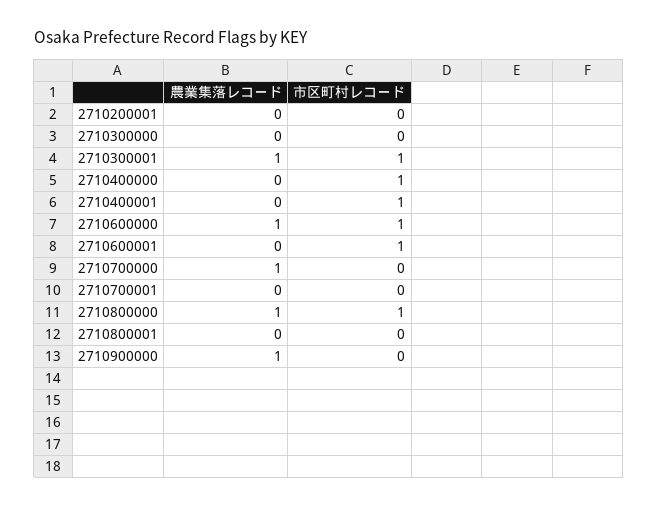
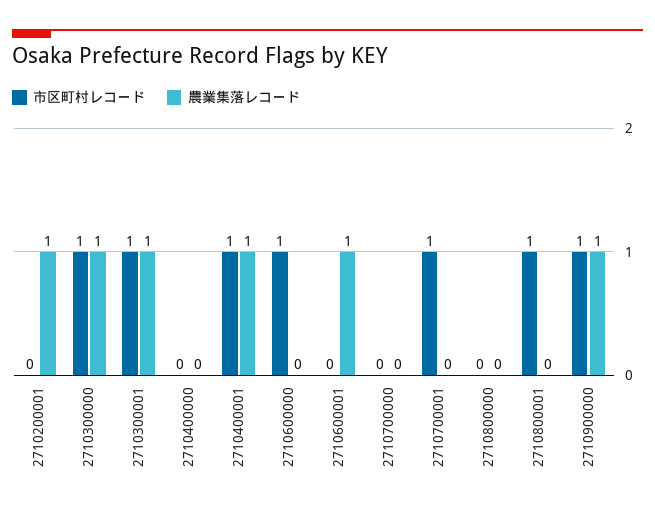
農業集落レコード, 2710200001: 0 -> 1
農業集落レコード, 2710300000: 0 -> 1
市区町村レコード, 2710300000: 0 -> 1
市区町村レコード, 2710400000: 1 -> 0
農業集落レコード, 2710400001: 0 -> 1
農業集落レコード, 2710600000: 1 -> 0
農業集落レコード, 2710600001: 0 -> 1
市区町村レコード, 2710600001: 1 -> 0
農業集落レコード, 2710700000: 1 -> 0
市区町村レコード, 2710700001: 0 -> 1
農業集落レコード, 2710800000: 1 -> 0
市区町村レコード, 2710800000: 1 -> 0
市区町村レコード, 2710800001: 0 -> 1
市区町村レコード, 2710900000: 0 -> 1

